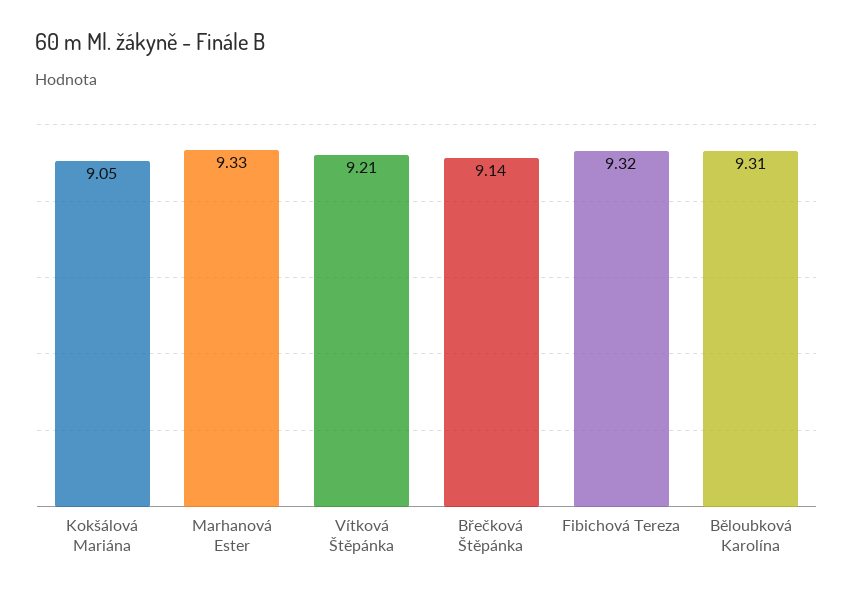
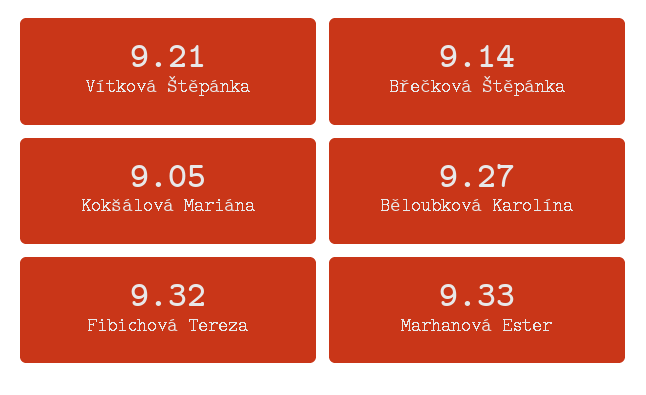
Běloubková Karolína: 9.31 -> 9.27

